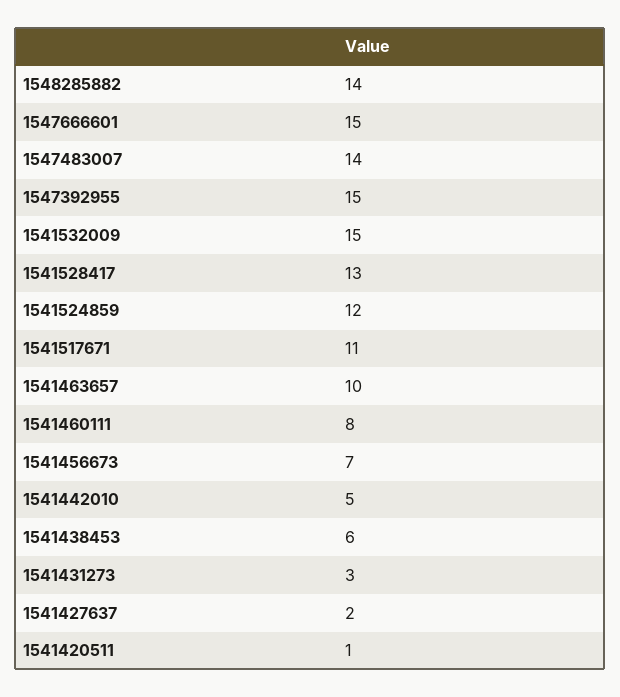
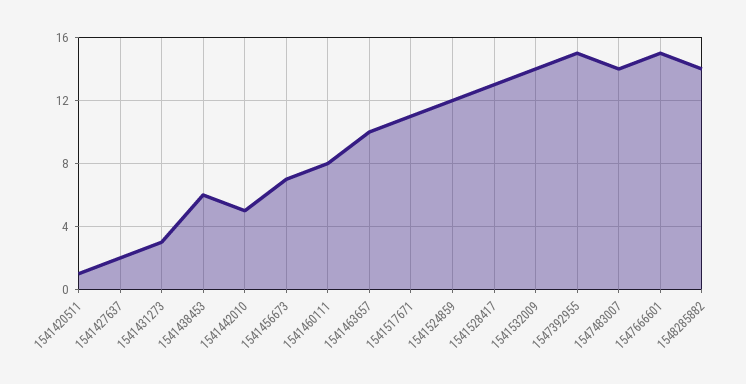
1541532009: 15 -> 14

